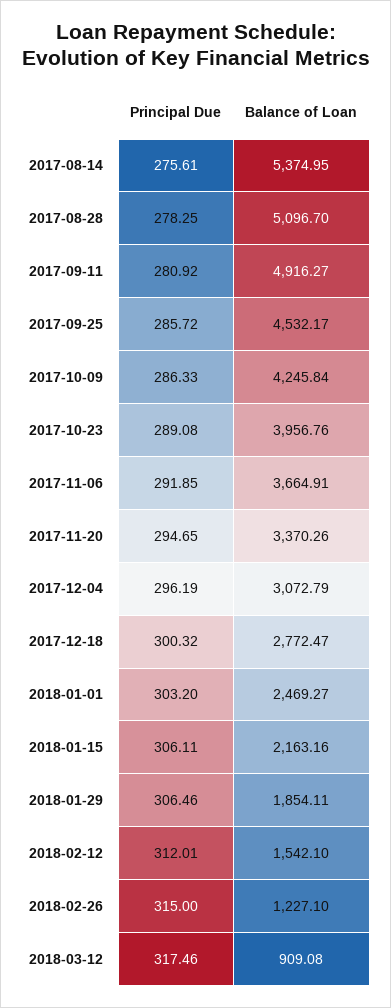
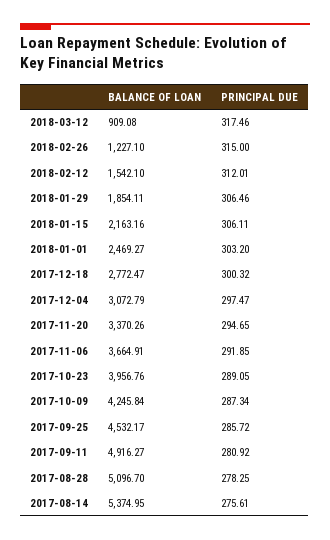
Principal Due, 2017-10-09: 286.33 -> 287.34
Principal Due, 2017-10-23: 289.08 -> 289.05
Principal Due, 2017-12-04: 296.19 -> 297.47

